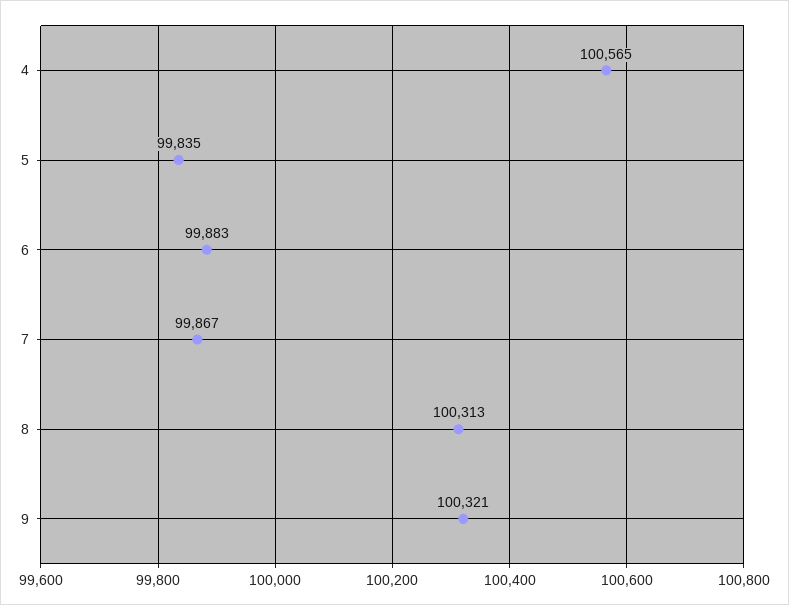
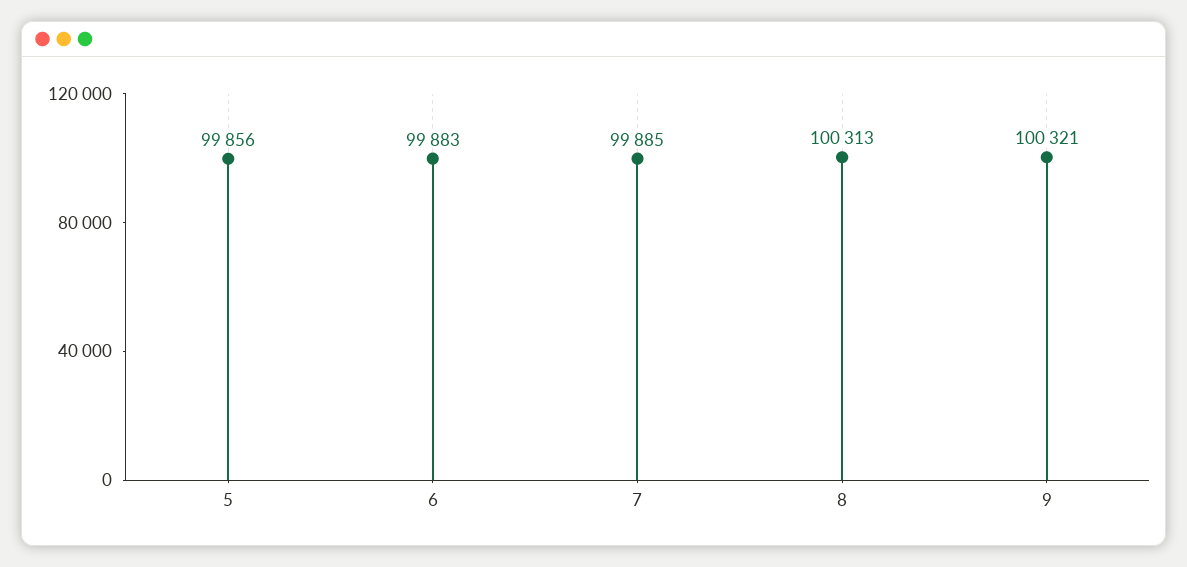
4: 100565 -> none
5: 99835 -> 99856
7: 99867 -> 99885

